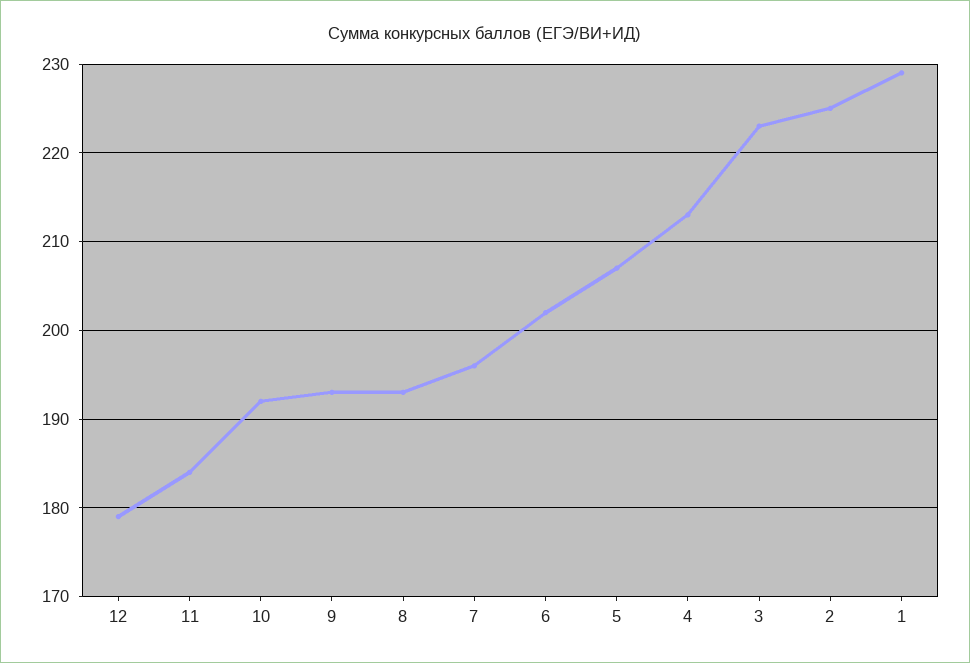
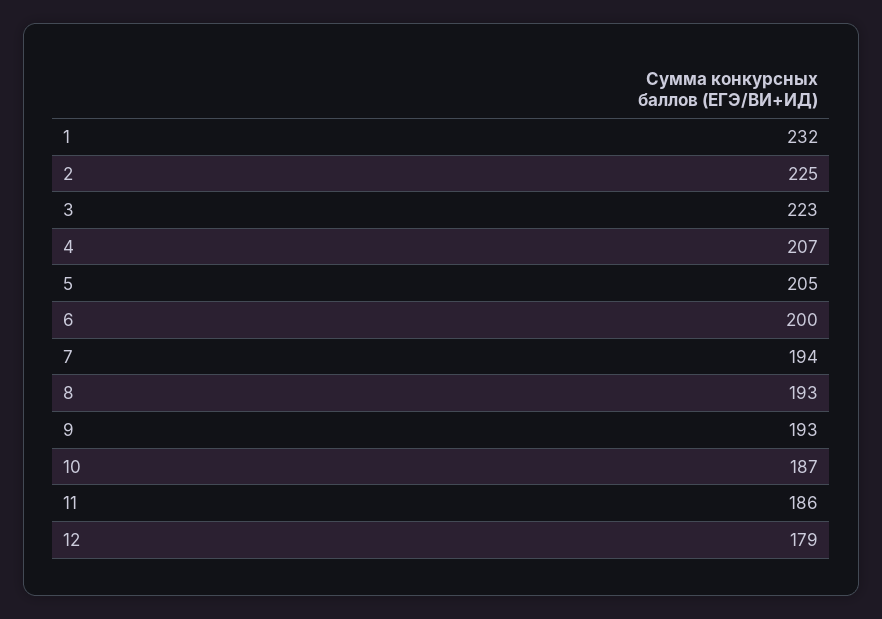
11: 184 -> 186
10: 192 -> 187
7: 196 -> 194
6: 202 -> 200
5: 207 -> 205
4: 213 -> 207
1: 229 -> 232

